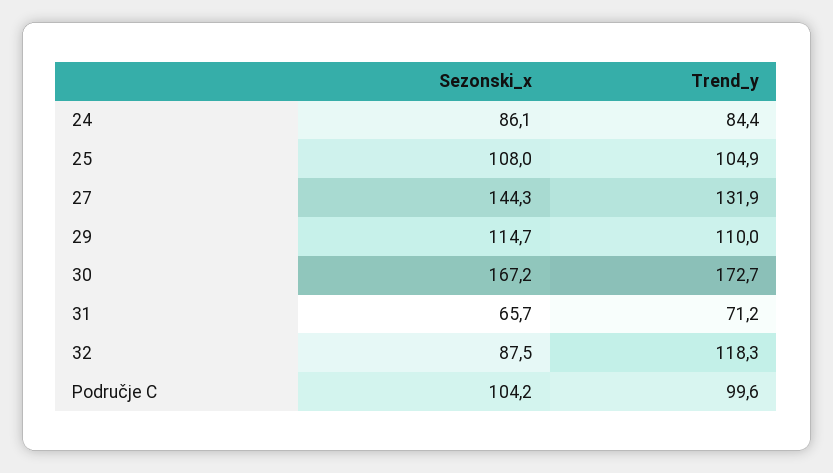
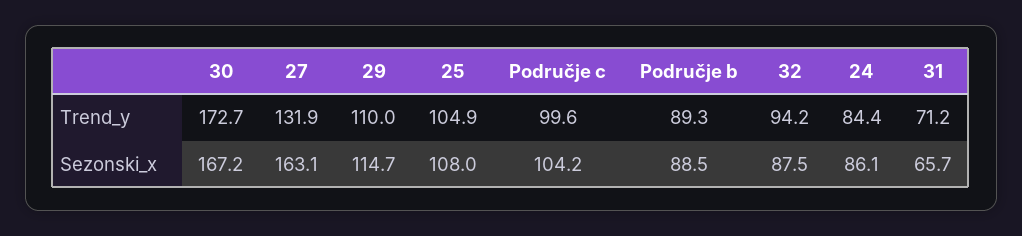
Sezonski_x, 27: 144.3 -> 163.1
Trend_y, 32: 118.3 -> 94.2
Trend_y, Područje b: none -> 89.3
Sezonski_x, Područje b: none -> 88.5

